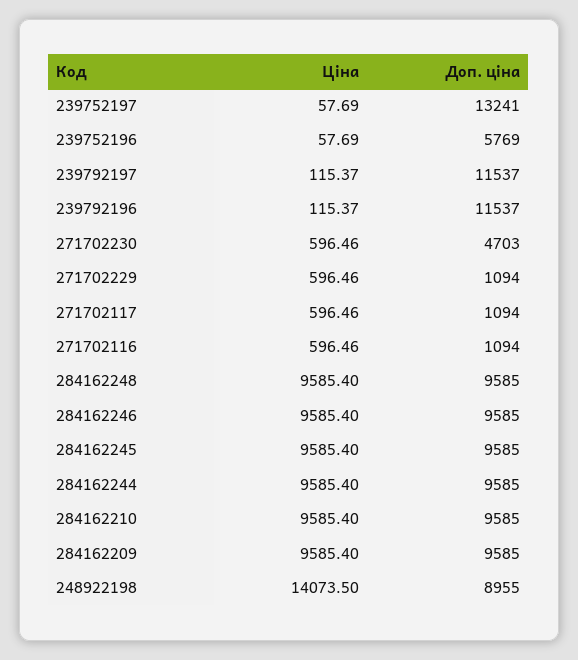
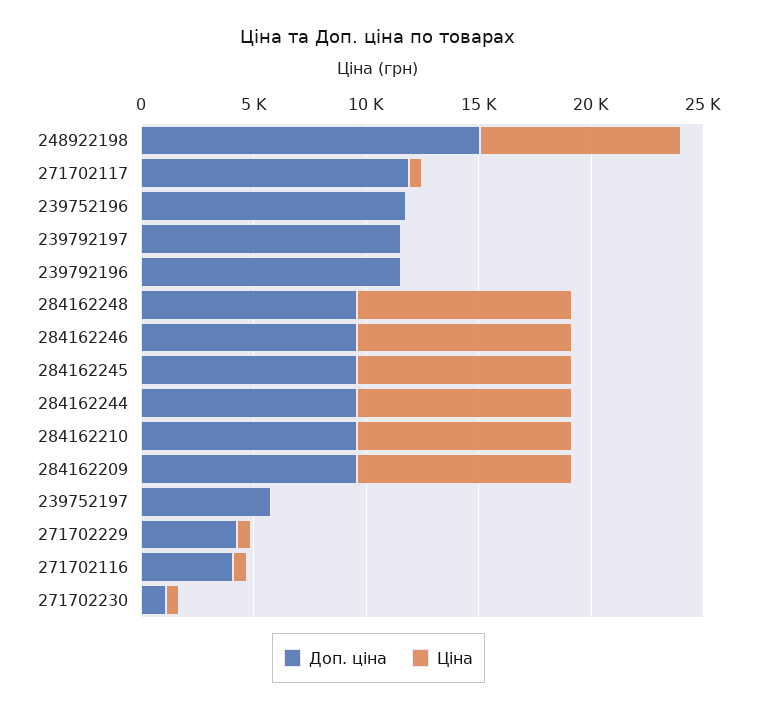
Доп. ціна, 239752197: 13241 -> 6000
Доп. ціна, 239752196: 5769 -> 12000
Доп. ціна, 271702230: 4703 -> 1000
Доп. ціна, 271702229: 1094 -> 4000
Доп. ціна, 271702117: 1094 -> 12000
Доп. ціна, 271702116: 1094 -> 4000
Ціна, 248922198: 14073.5 -> 9000
Доп. ціна, 248922198: 8955 -> 15000

